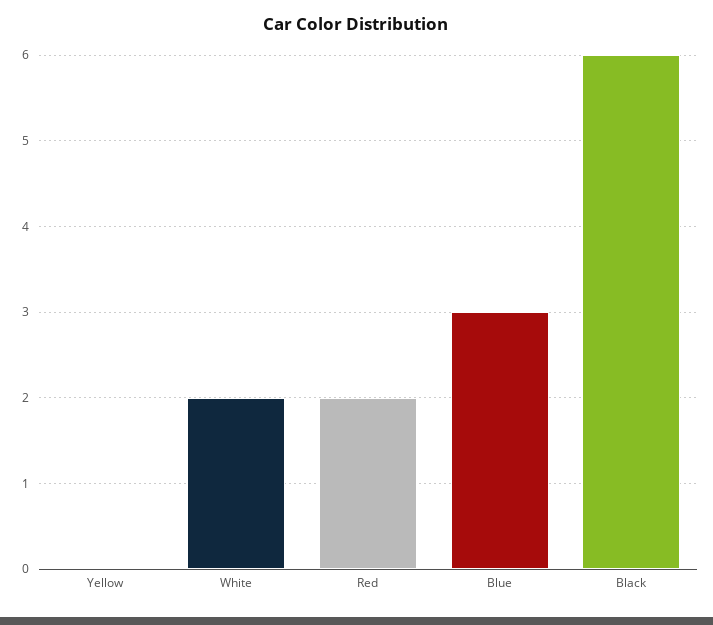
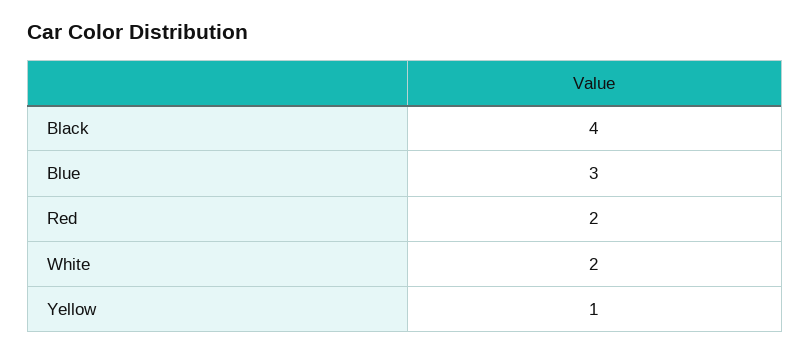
Yellow: 0 -> 1
Black: 6 -> 4

